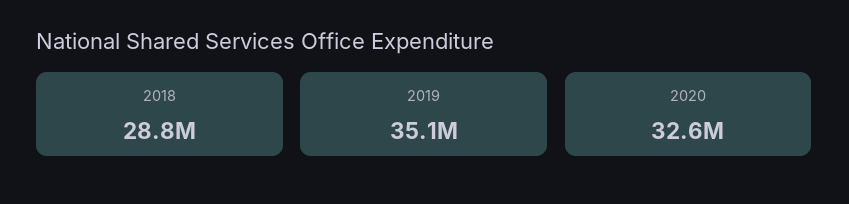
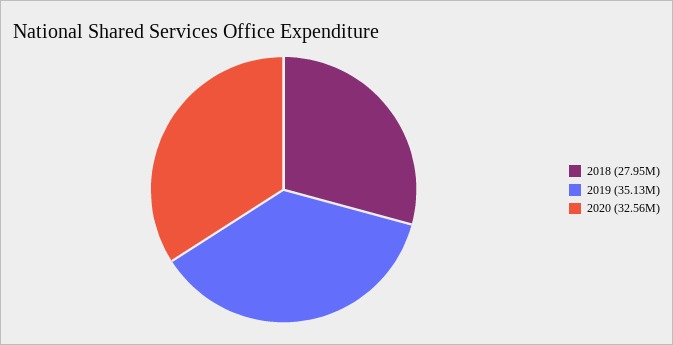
2018: 28800000 -> 27950000

